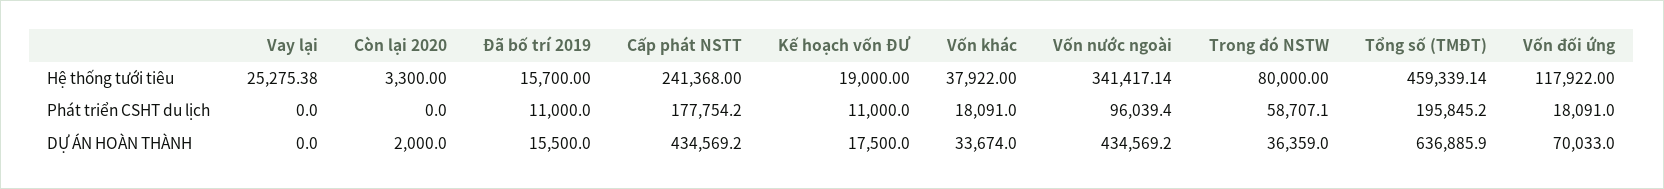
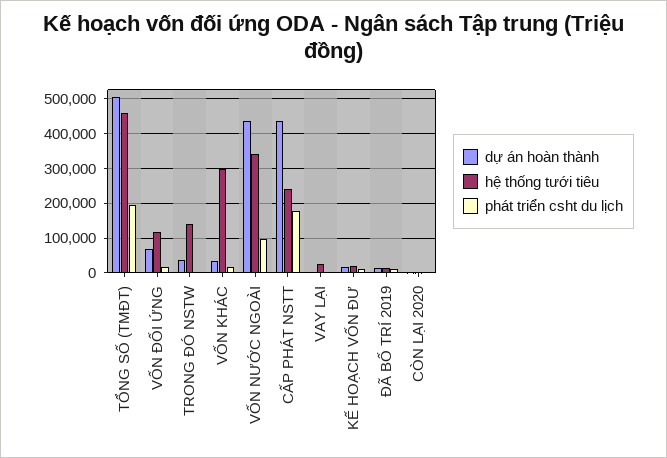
Hệ thống tưới tiêu, Vốn khác: 37922 -> 300000
Hệ thống tưới tiêu, Trong đó NSTW: 80000 -> 140000
Phát triển CSHT du lịch, Trong đó NSTW: 58707.1 -> 0
DỰ ÁN HOÀN THÀNH, Tổng số (TMĐT): 636885.9 -> 500000

